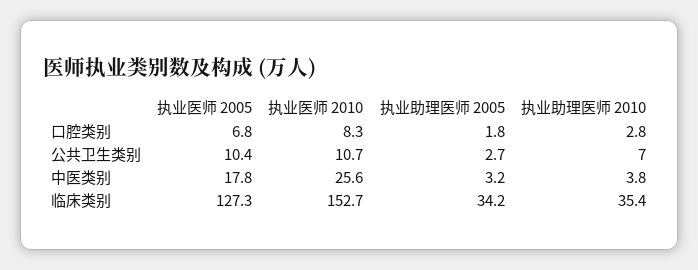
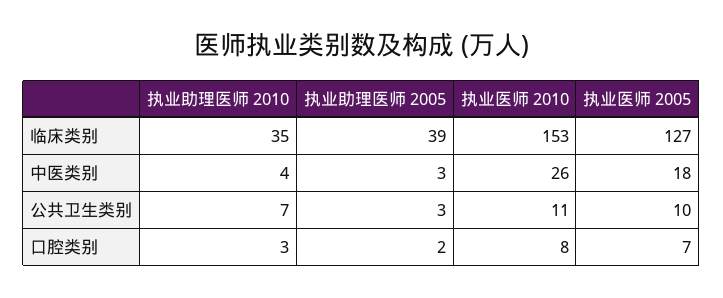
执业助理医师 2005, 临床类别: 34.2 -> 39

